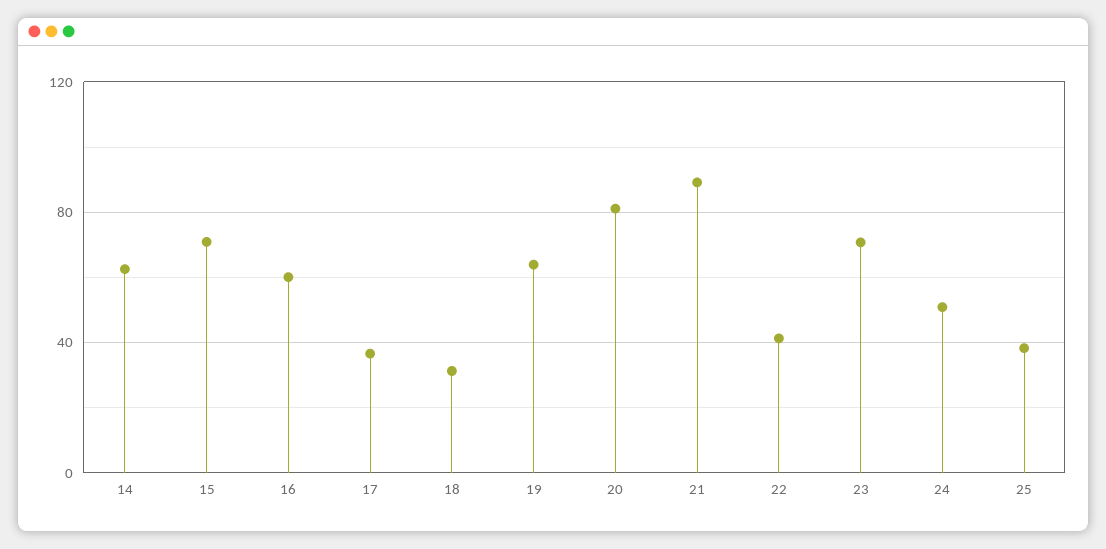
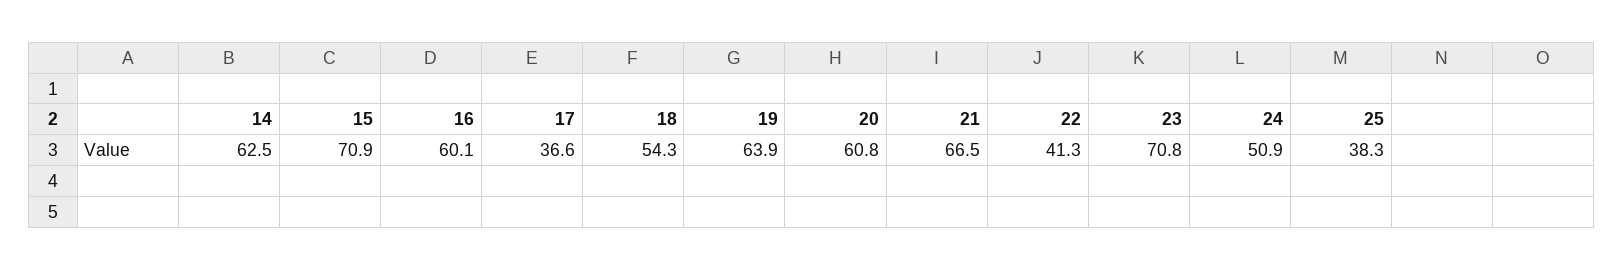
18: 30 -> 54.3
20: 80 -> 60.8
21: 90 -> 66.5

